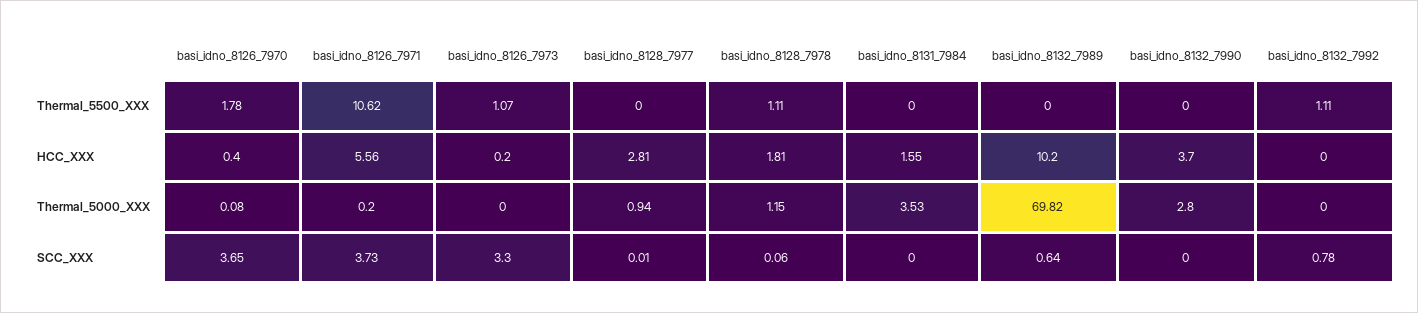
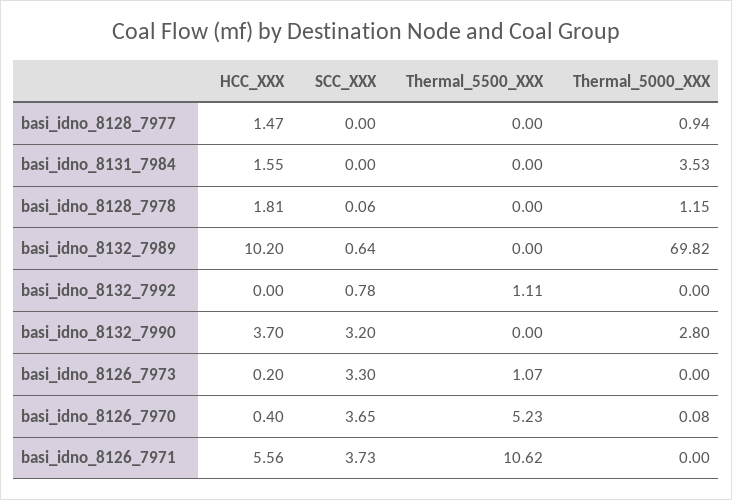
basi_idno_8126_7970, Thermal_5500_XXX: 1.78 -> 5.23
basi_idno_8128_7978, Thermal_5500_XXX: 1.11 -> 0
basi_idno_8128_7977, HCC_XXX: 2.81 -> 1.47
basi_idno_8126_7971, Thermal_5000_XXX: 0.2 -> 0
basi_idno_8128_7977, SCC_XXX: 0.01 -> 0
basi_idno_8132_7990, SCC_XXX: 0 -> 3.2

